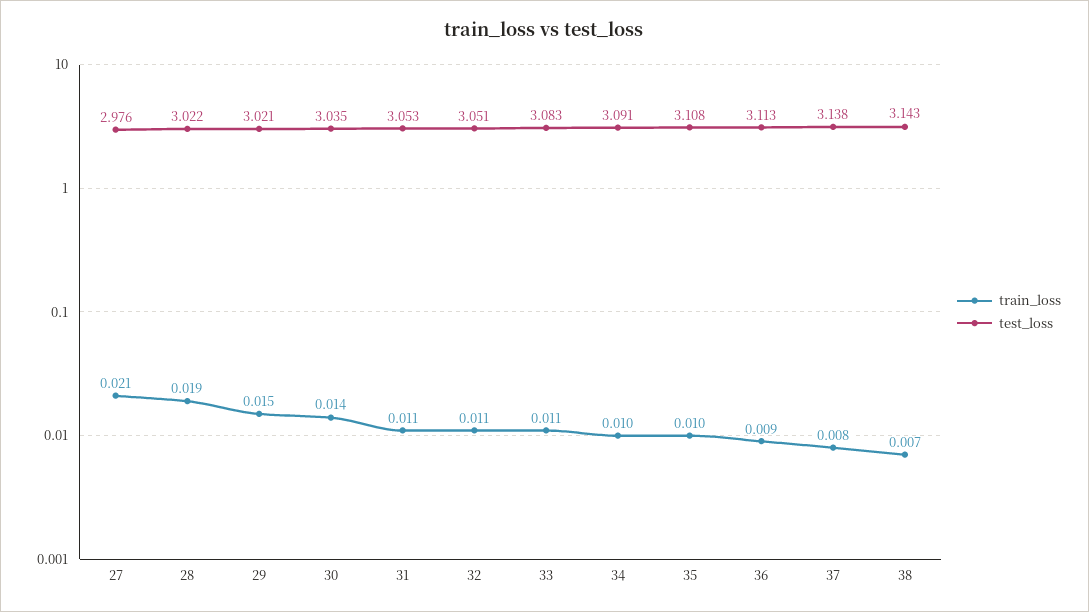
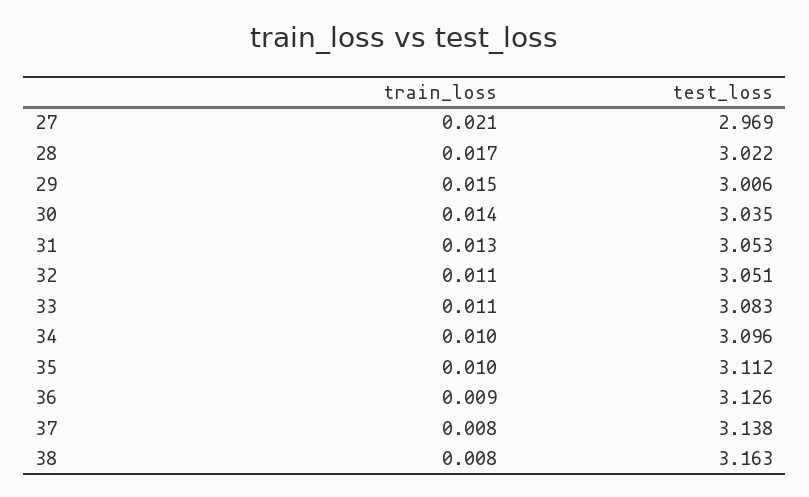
test_loss, 27: 2.976 -> 2.969
train_loss, 28: 0.019 -> 0.017
test_loss, 29: 3.021 -> 3.006
train_loss, 31: 0.011 -> 0.013
test_loss, 34: 3.091 -> 3.096
test_loss, 35: 3.108 -> 3.112
test_loss, 36: 3.113 -> 3.126
train_loss, 38: 0.007 -> 0.008
test_loss, 38: 3.143 -> 3.163

